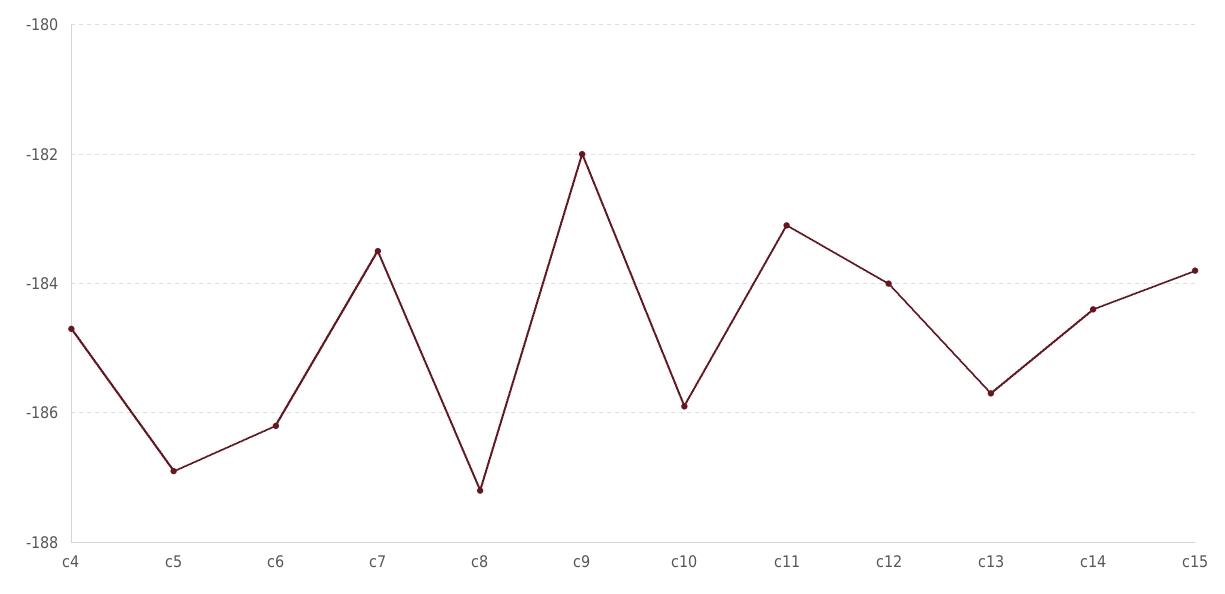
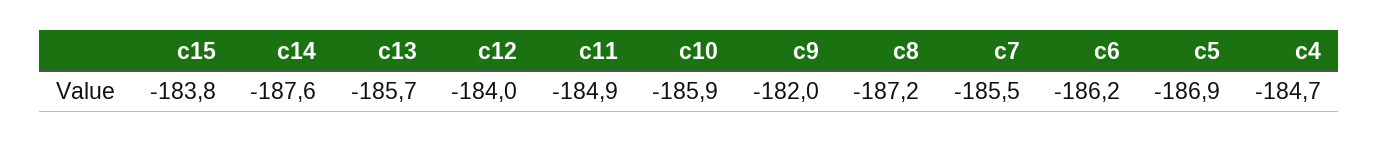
c7: -183.5 -> -185.5
c11: -183 -> -184.9
c14: -184.5 -> -187.6

